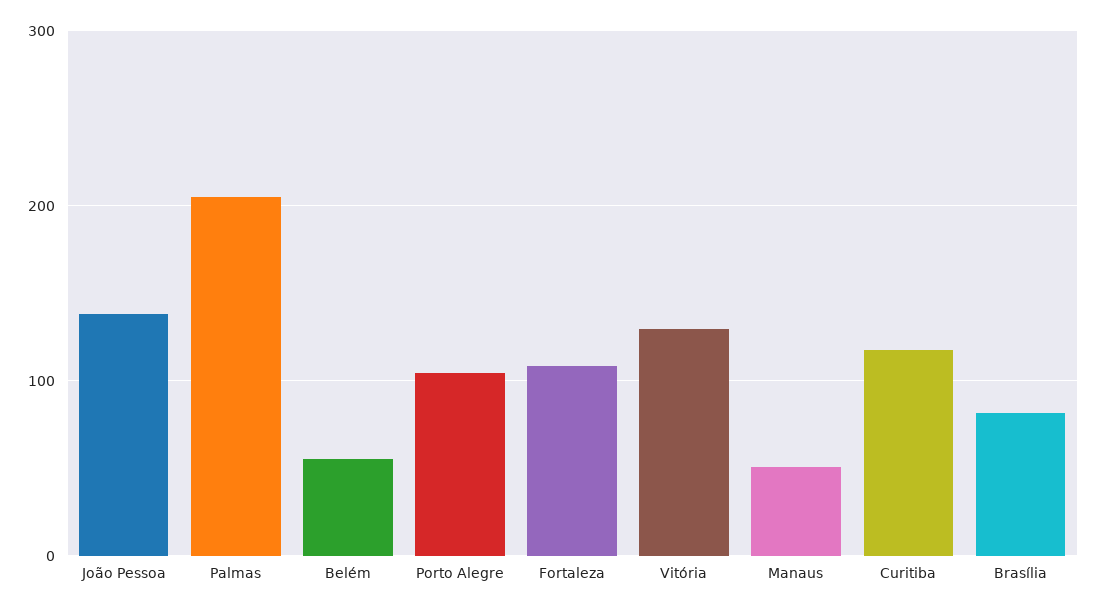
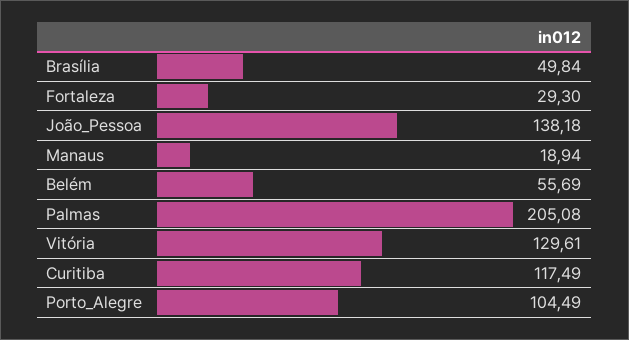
Fortaleza: 110 -> 29.3
Manaus: 50 -> 18.94
Brasília: 80 -> 49.84

